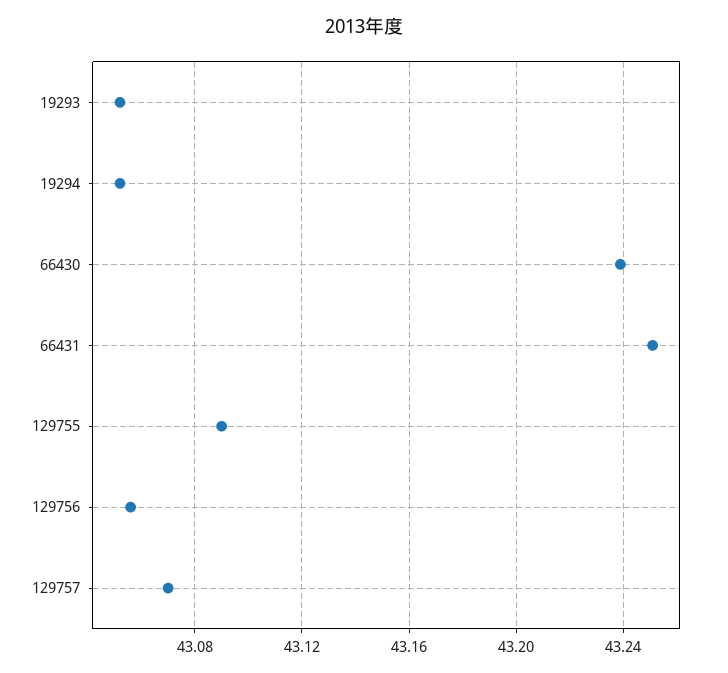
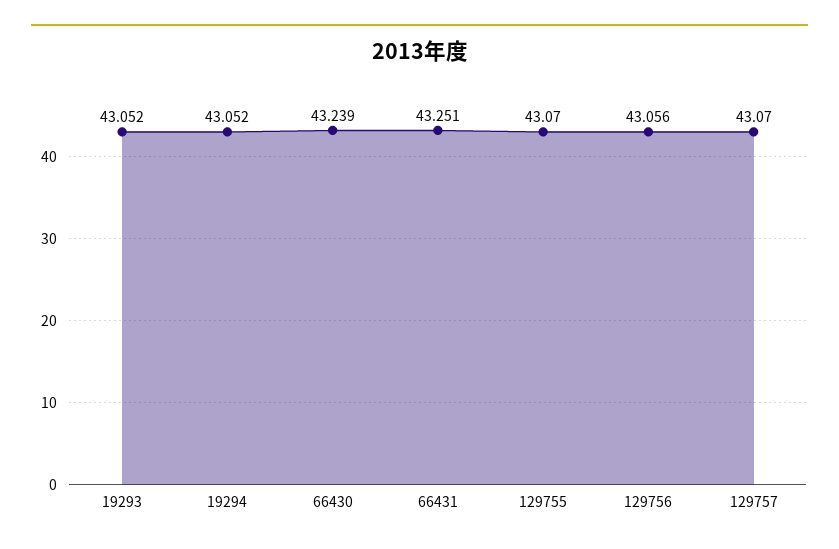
129755: 43.09 -> 43.07

